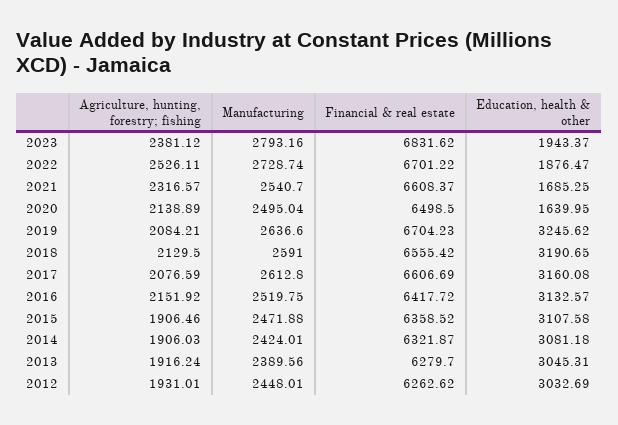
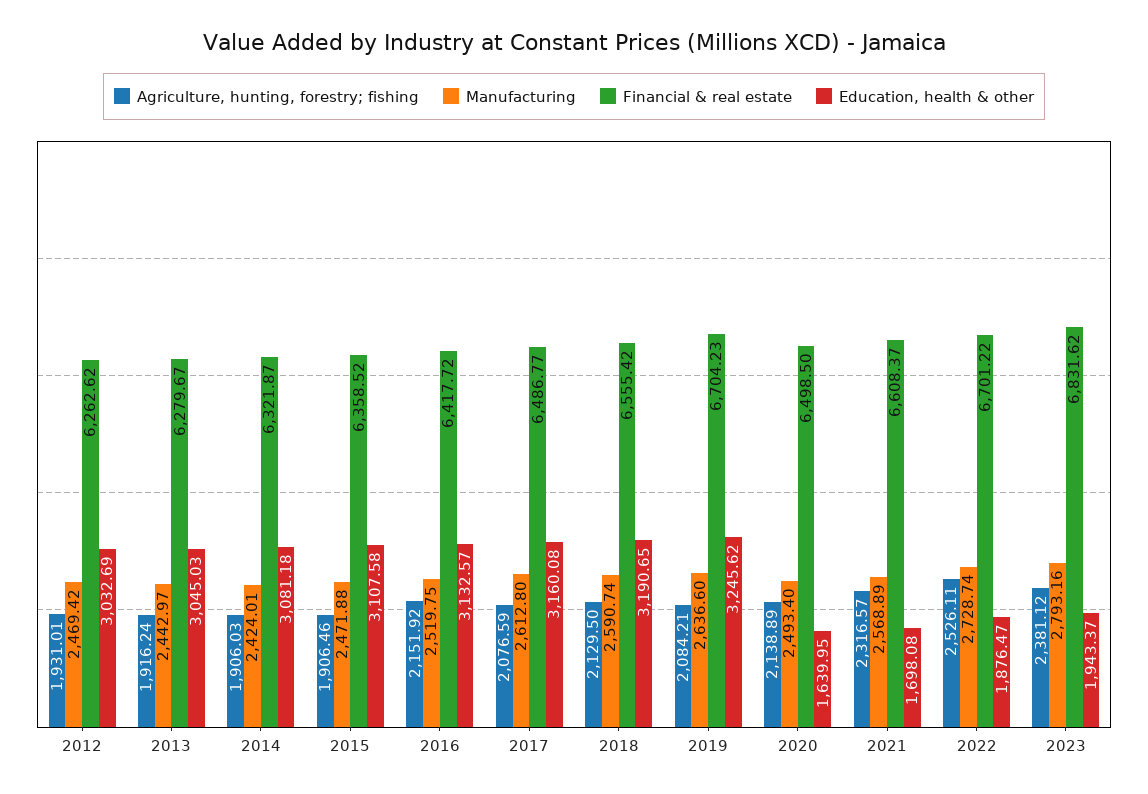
Manufacturing, 2021: 2540.7 -> 2568.89
Education, health & other, 2021: 1685.25 -> 1698.08
Manufacturing, 2020: 2495.04 -> 2493.4
Manufacturing, 2018: 2591 -> 2590.74
Financial & real estate, 2017: 6606.69 -> 6486.77
Manufacturing, 2013: 2389.56 -> 2442.97
Financial & real estate, 2013: 6279.7 -> 6279.67
Education, health & other, 2013: 3045.31 -> 3045.03
Manufacturing, 2012: 2448.01 -> 2469.42

